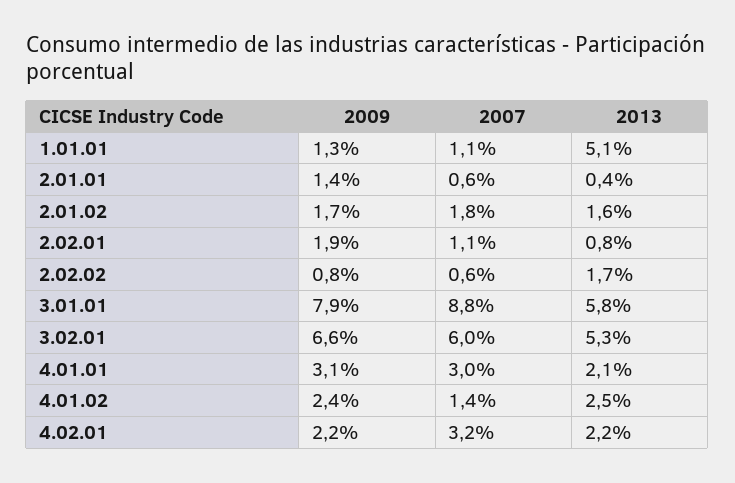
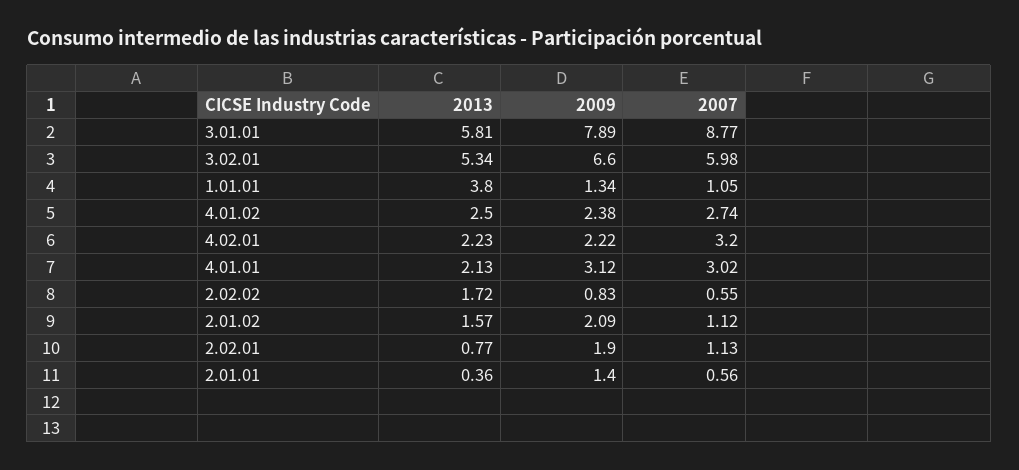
2013, 1.01.01: 5.1 -> 3.8
2009, 2.01.02: 1.7 -> 2.09
2007, 2.01.02: 1.8 -> 1.12
2007, 4.01.02: 1.4 -> 2.74

